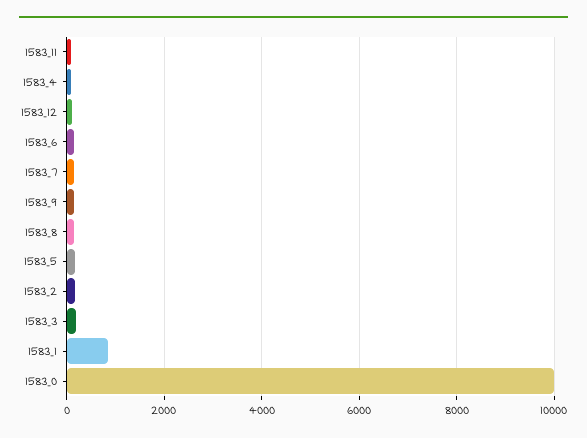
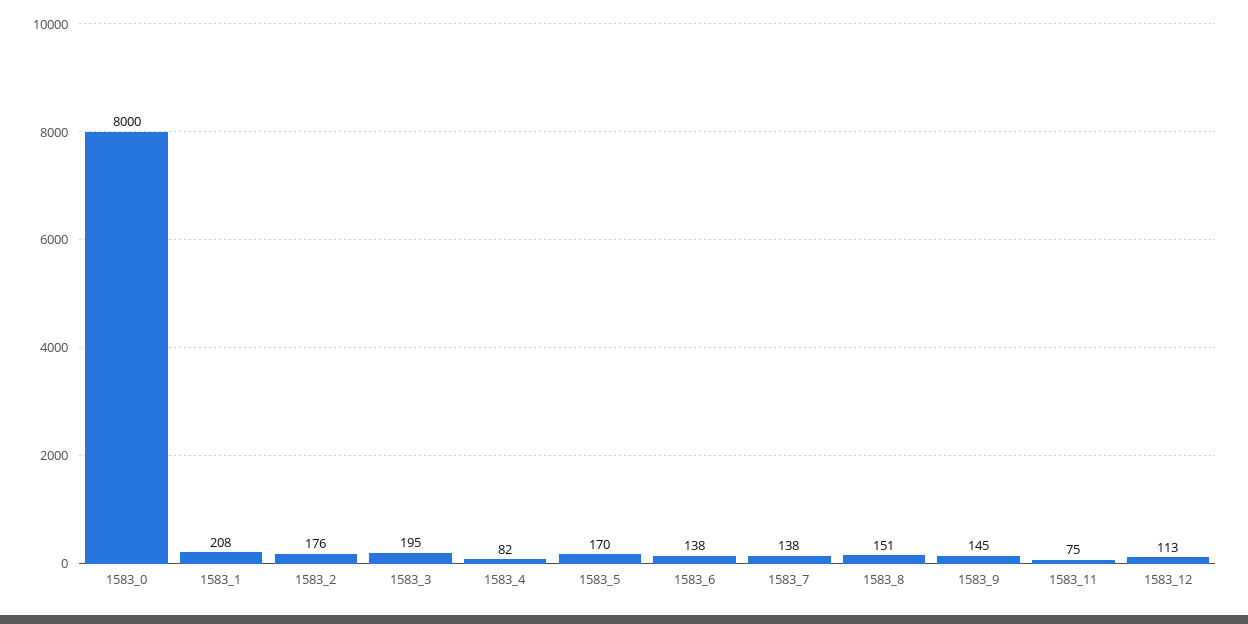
1583_1: 800 -> 208
1583_0: 10000 -> 8000

